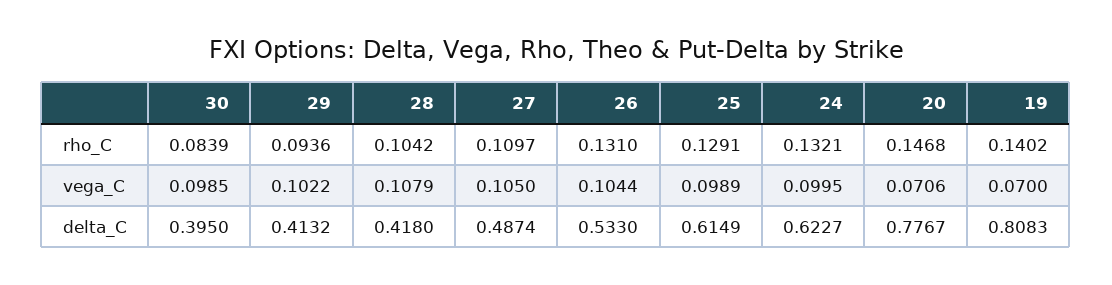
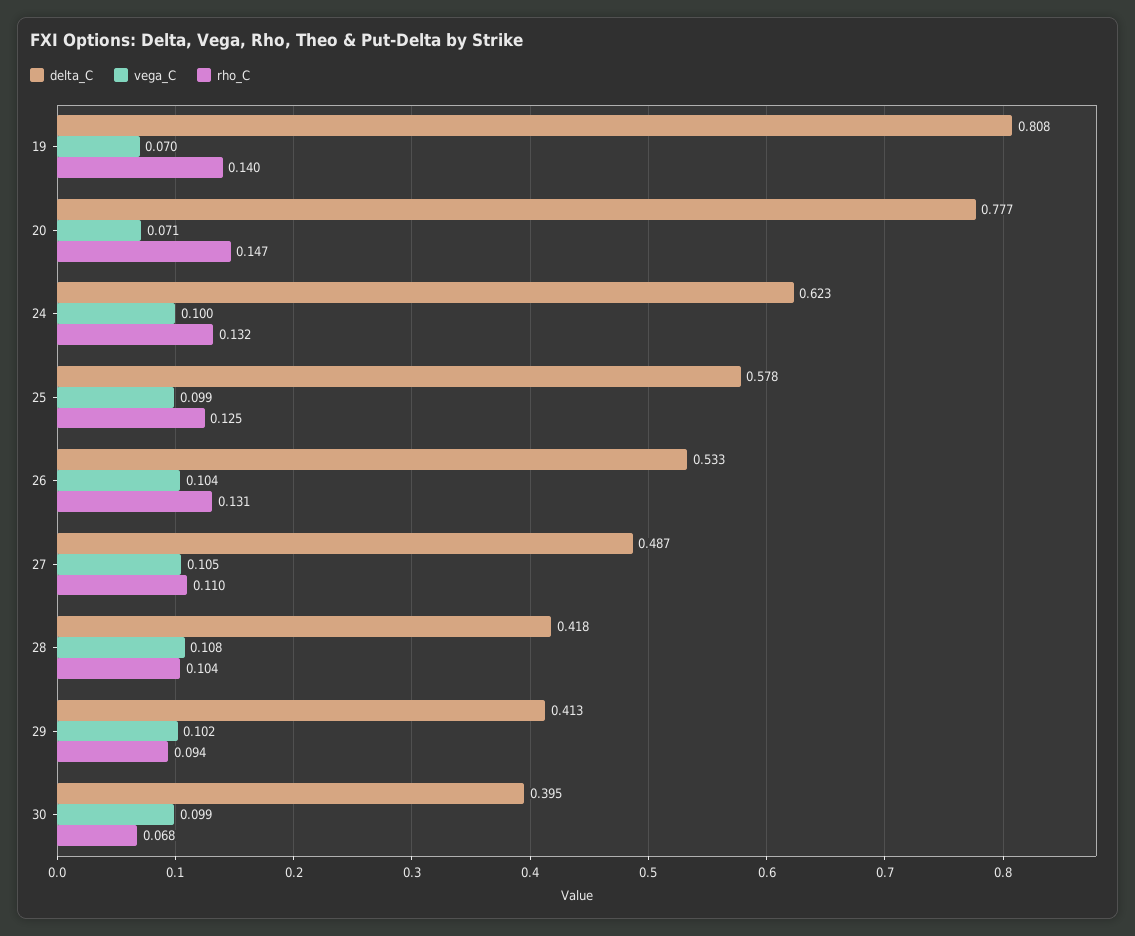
rho_C, 30: 0.0839 -> 0.068
rho_C, 25: 0.1291 -> 0.125
delta_C, 25: 0.6149 -> 0.578

